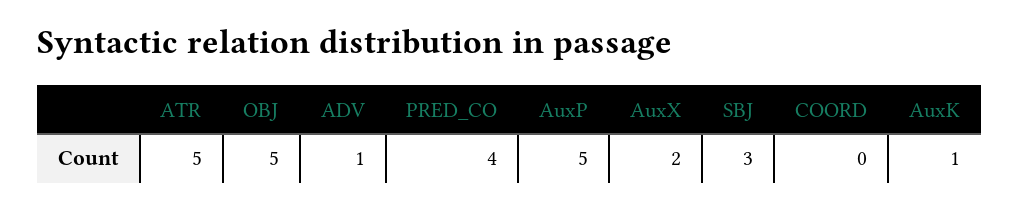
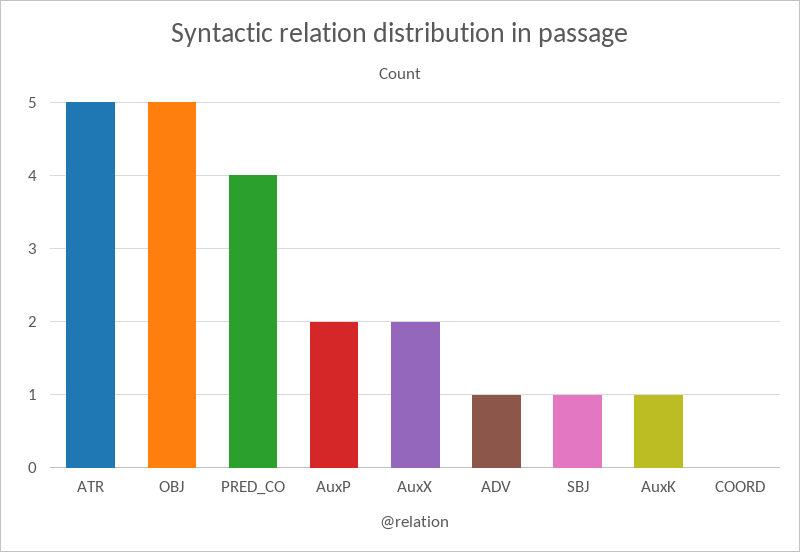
AuxP: 5 -> 2
SBJ: 3 -> 1

